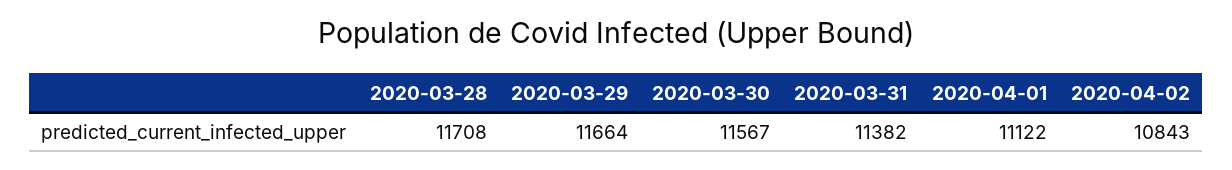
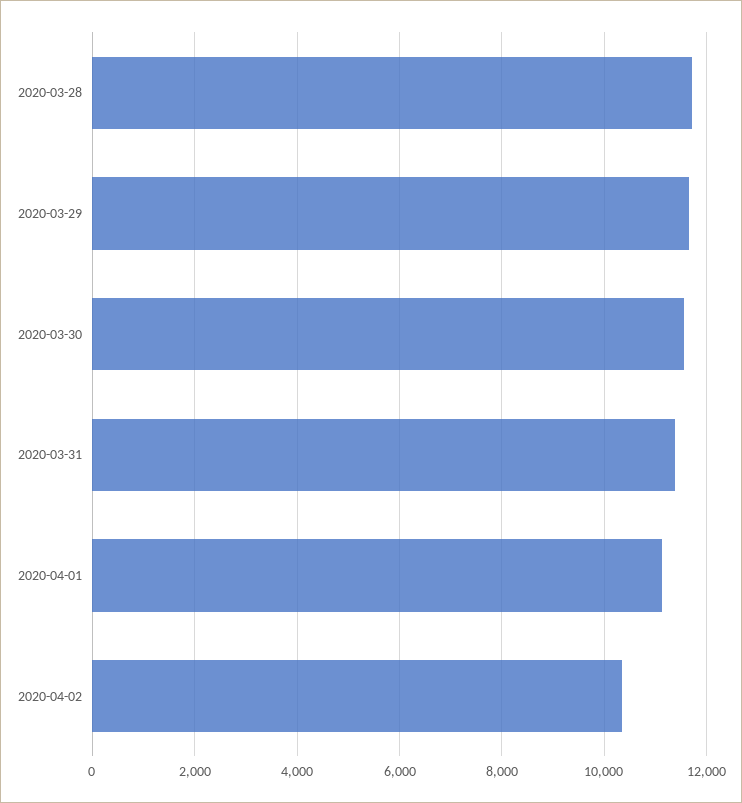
2020-04-02: 10843 -> 10400

